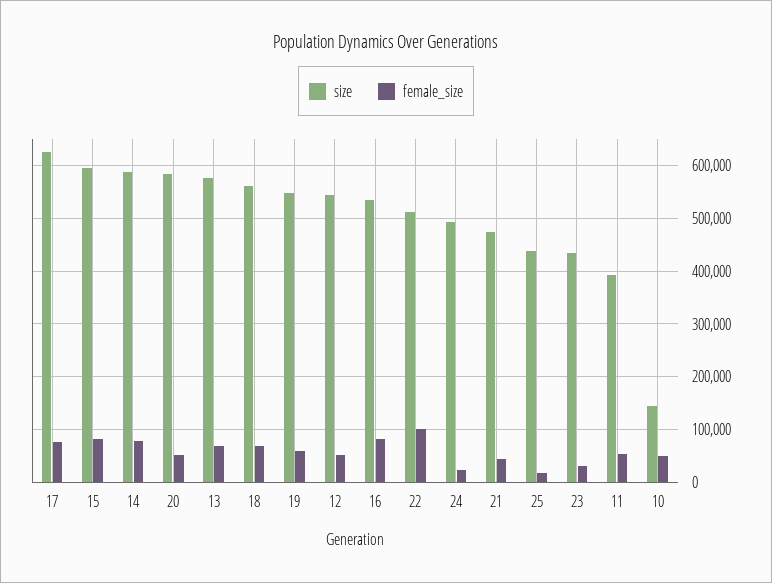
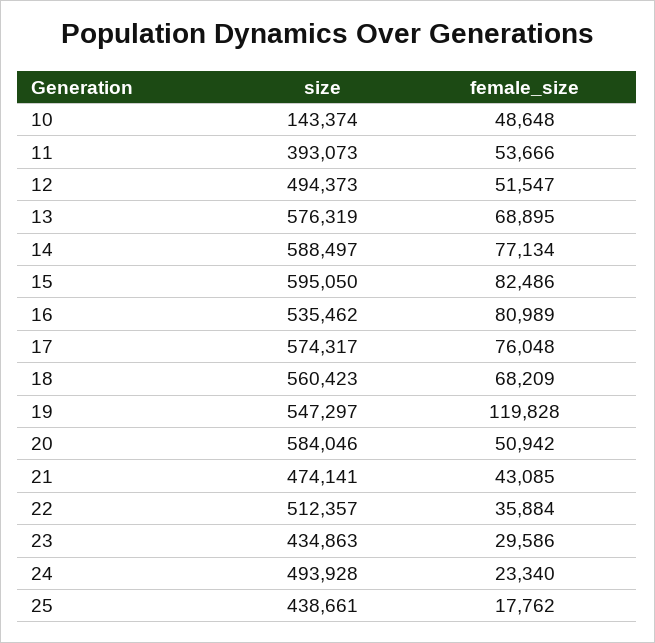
size, 17: 620000 -> 574317
female_size, 19: 60000 -> 119828
size, 12: 540000 -> 494373
female_size, 22: 100000 -> 35884

